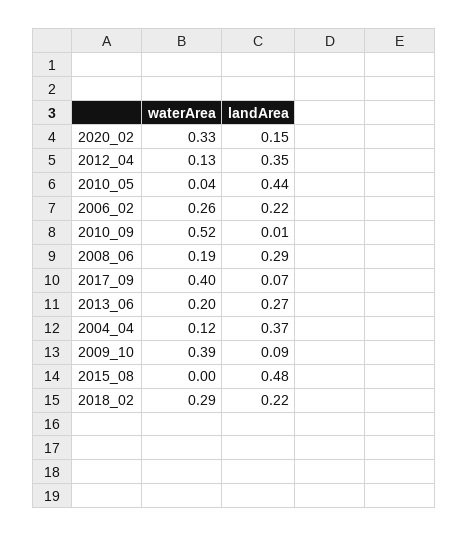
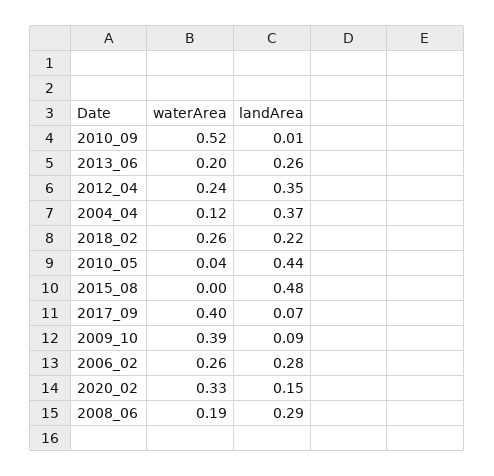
waterArea, 2012_04: 0.13 -> 0.24
landArea, 2006_02: 0.22 -> 0.28
landArea, 2013_06: 0.27 -> 0.26
waterArea, 2018_02: 0.29 -> 0.26

